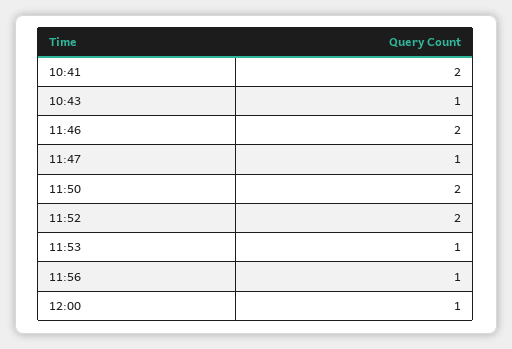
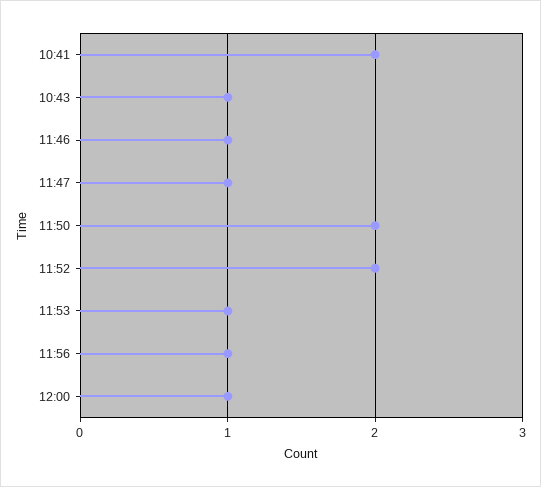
11:46: 2 -> 1

